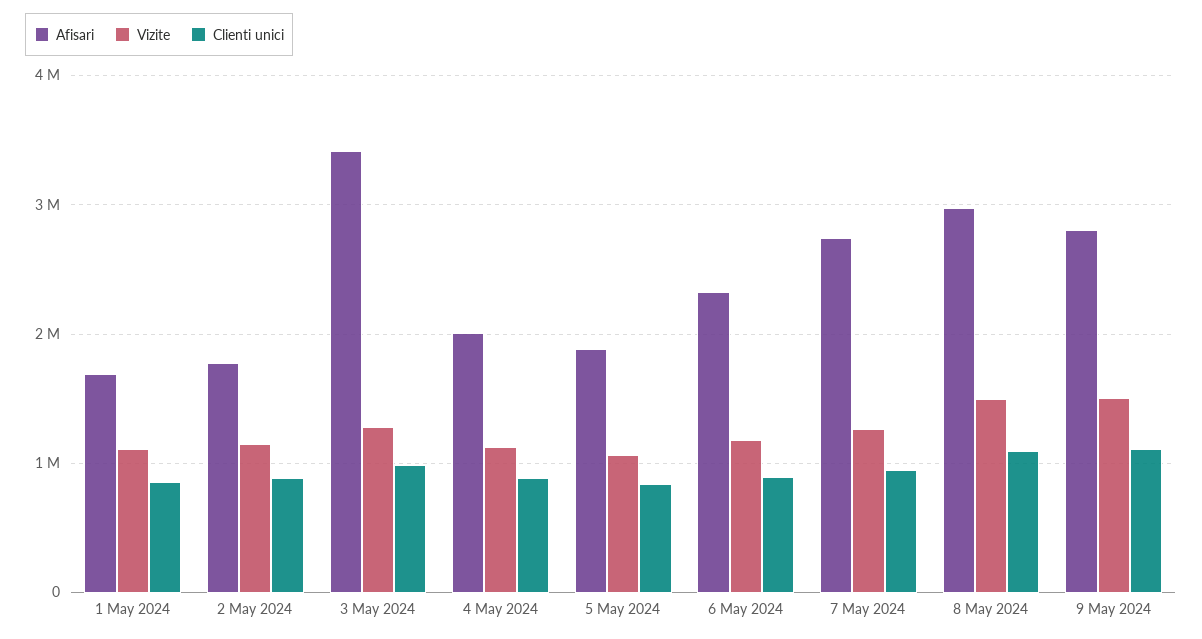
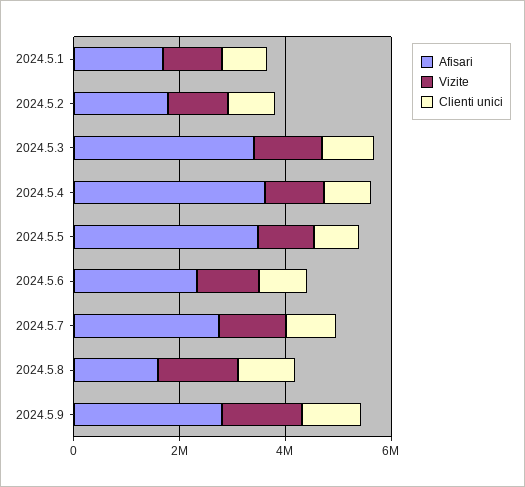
Afisari, 4 May 2024: 2000000 -> 3500000
Afisari, 5 May 2024: 1900000 -> 3500000
Afisari, 8 May 2024: 3000000 -> 1500000

